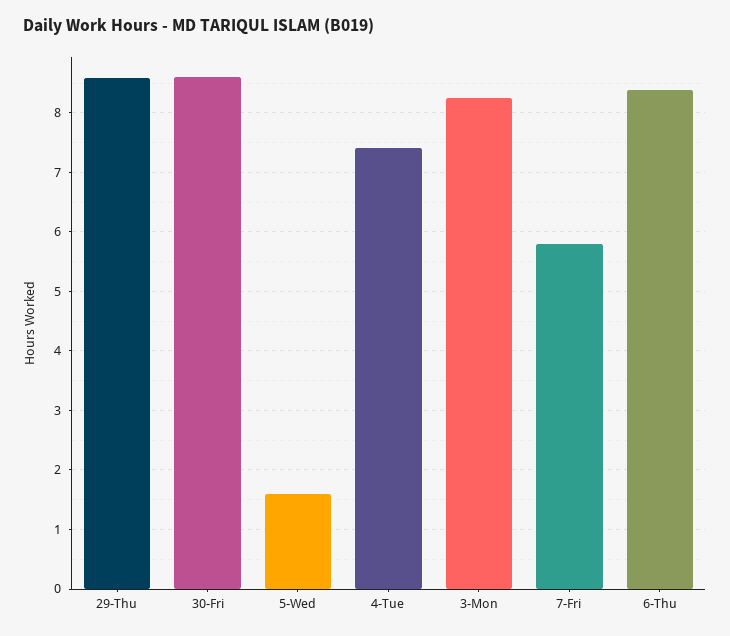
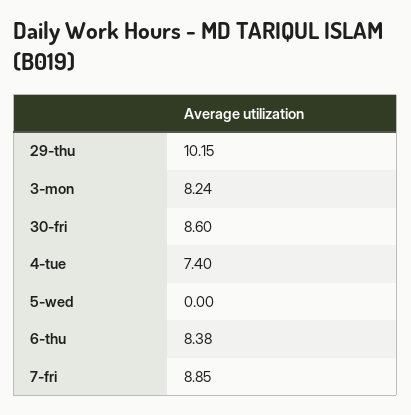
29-Thu: 8.6 -> 10.15
5-Wed: 1.6 -> 0
7-Fri: 5.8 -> 8.85

